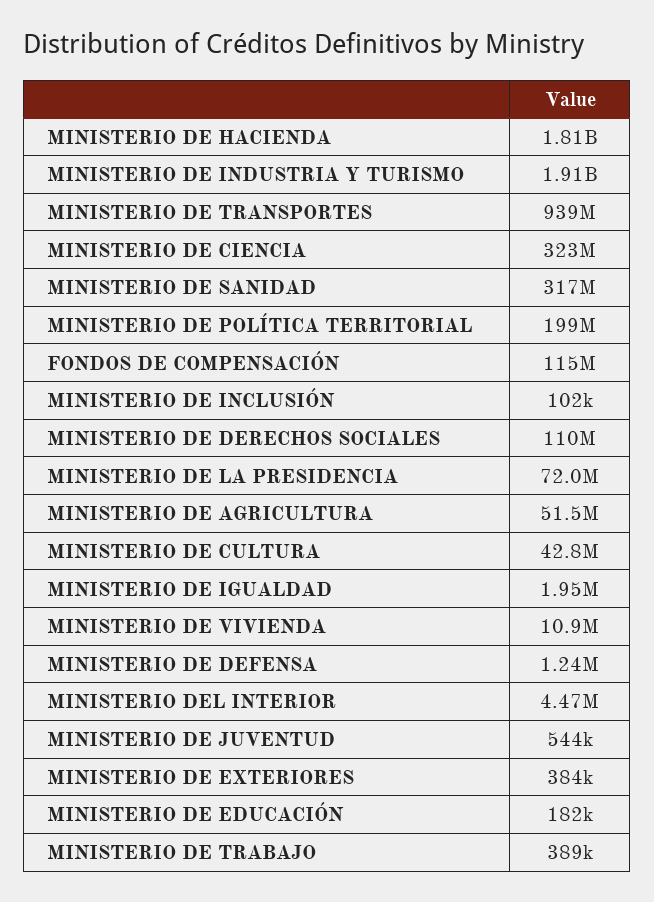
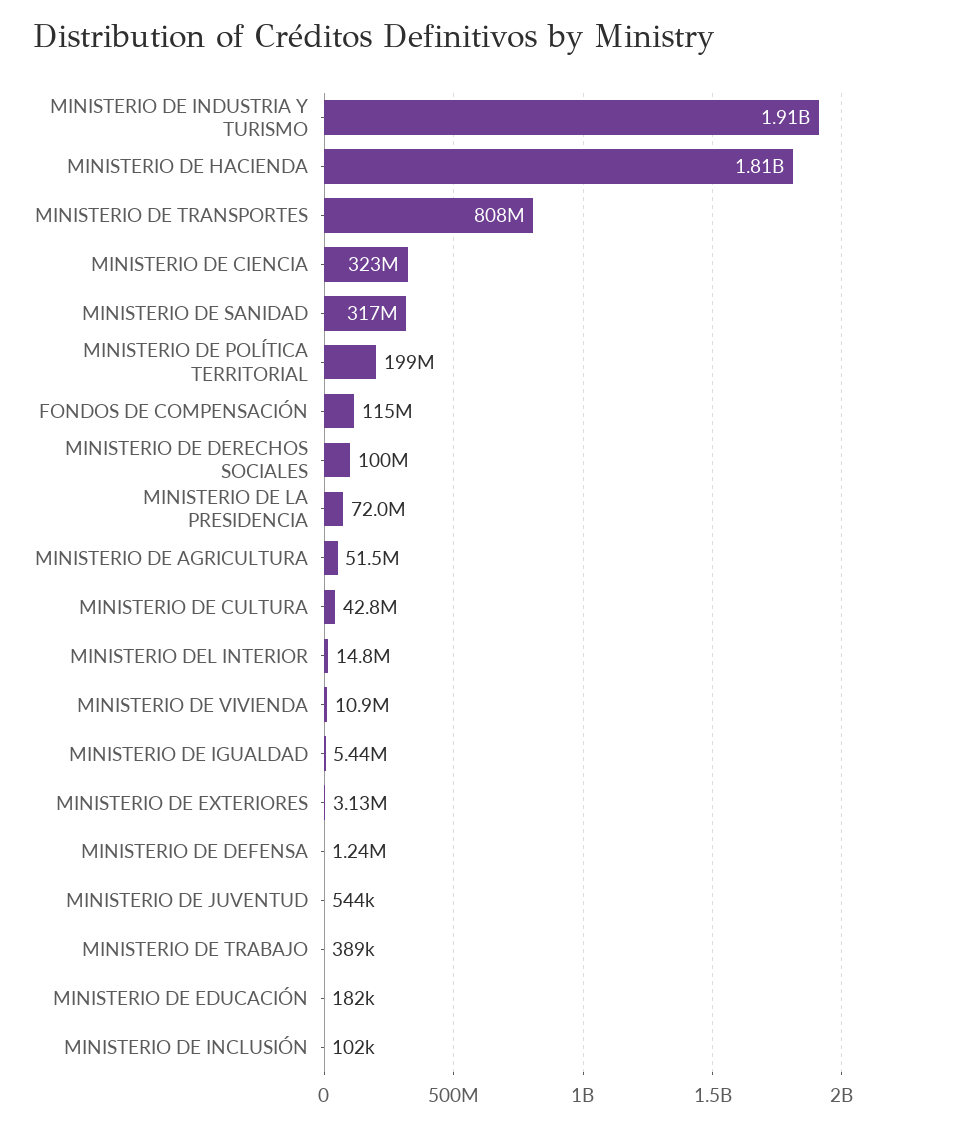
MINISTERIO DE TRANSPORTES: 939000000 -> 808000000
MINISTERIO DE DERECHOS SOCIALES: 110000000 -> 100000000
MINISTERIO DE IGUALDAD: 1950000 -> 5440000
MINISTERIO DEL INTERIOR: 4470000 -> 14800000
MINISTERIO DE EXTERIORES: 384000 -> 3130000

